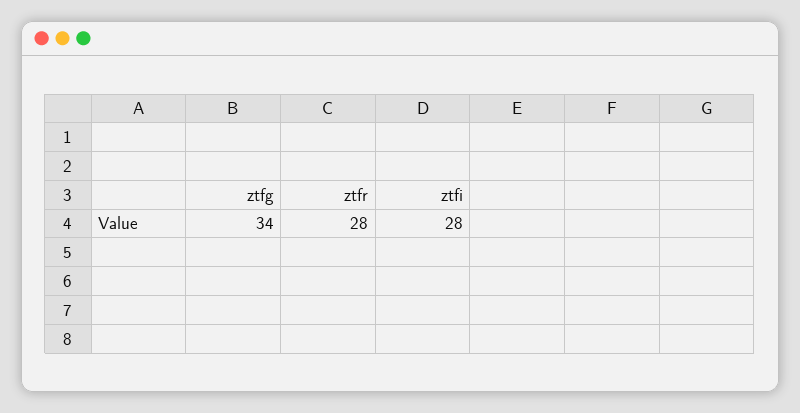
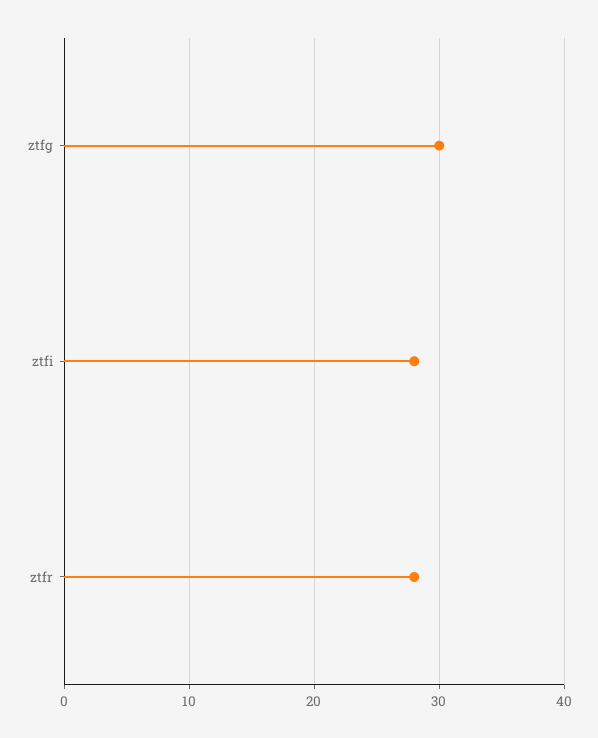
ztfg: 34 -> 30

